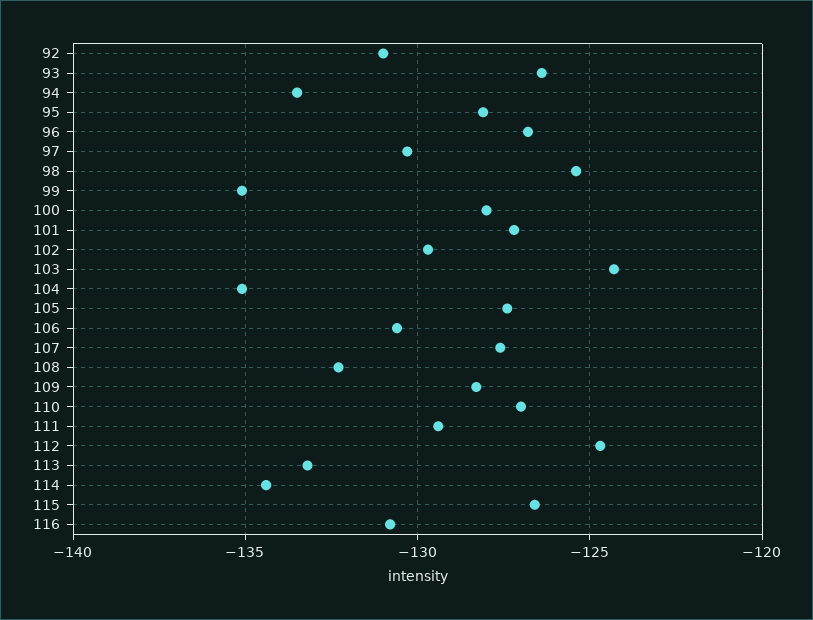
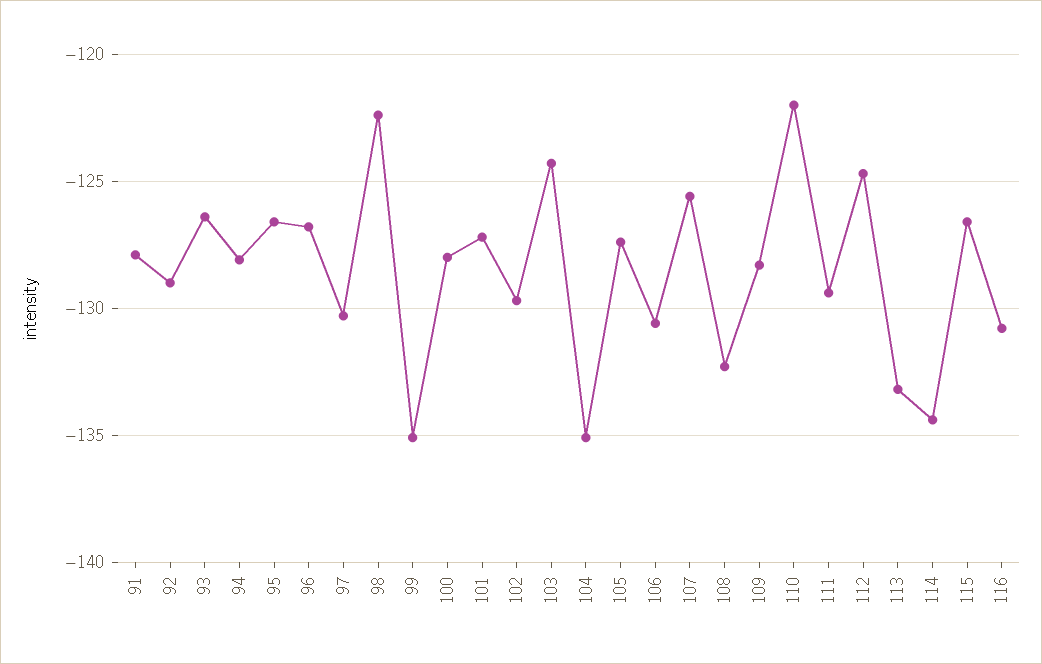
92: -131 -> -129
94: -133.5 -> -128
95: -128 -> -126.5
98: -125.5 -> -122.5
107: -127.5 -> -125.5
110: -127 -> -122
91: none -> -128

